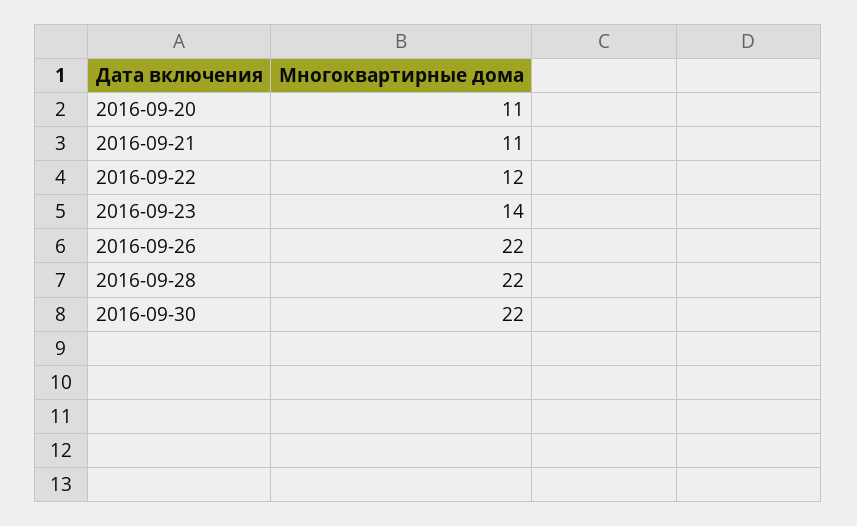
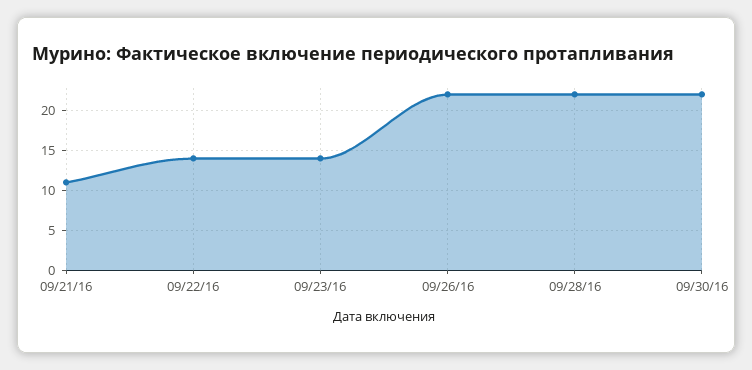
2016-09-20: 11 -> none
2016-09-22: 12 -> 14

